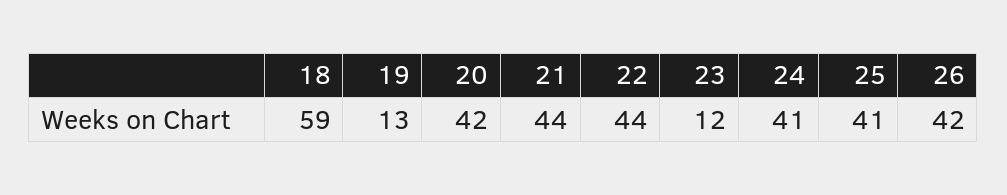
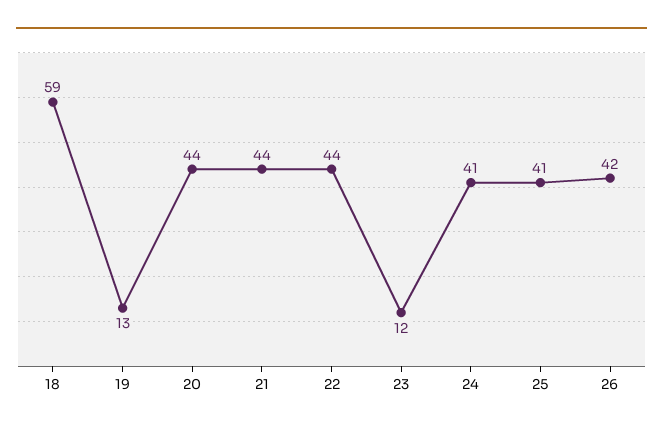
20: 42 -> 44

